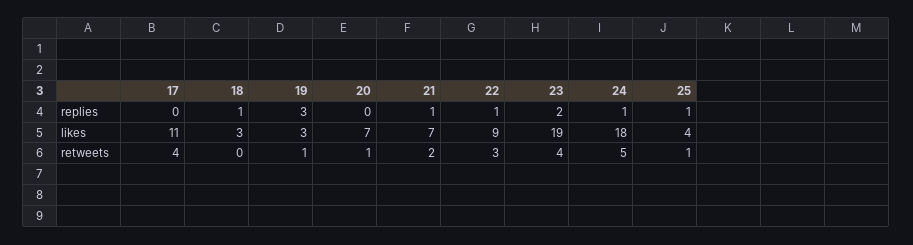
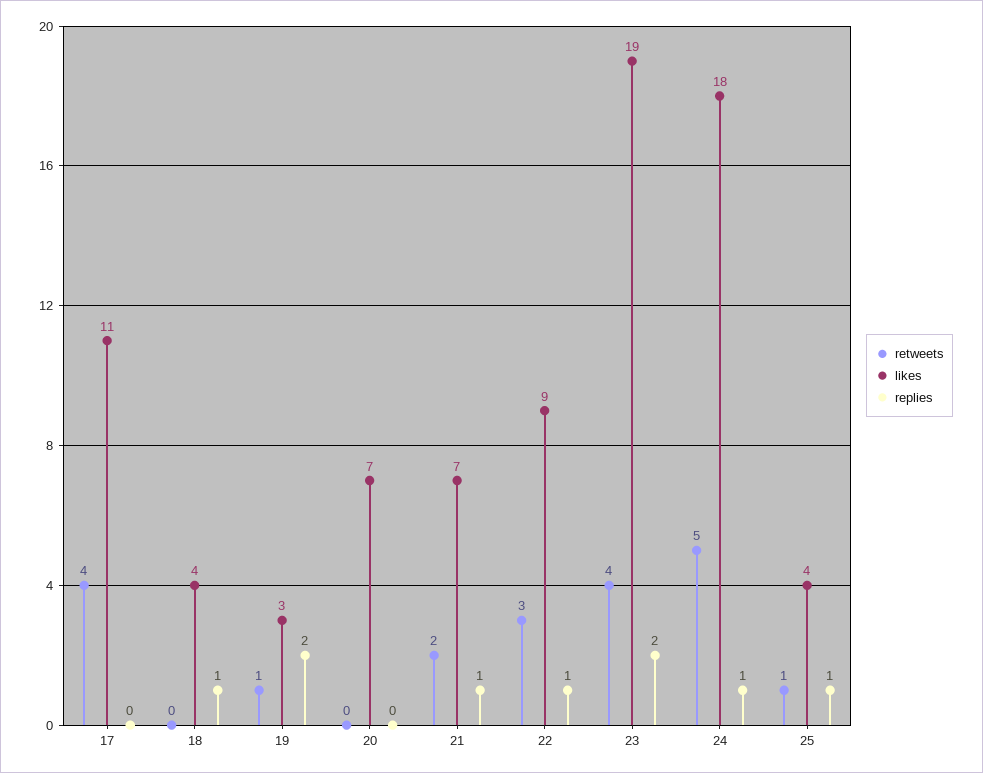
replies, 19: 3 -> 2
likes, 18: 3 -> 4
retweets, 20: 1 -> 0

